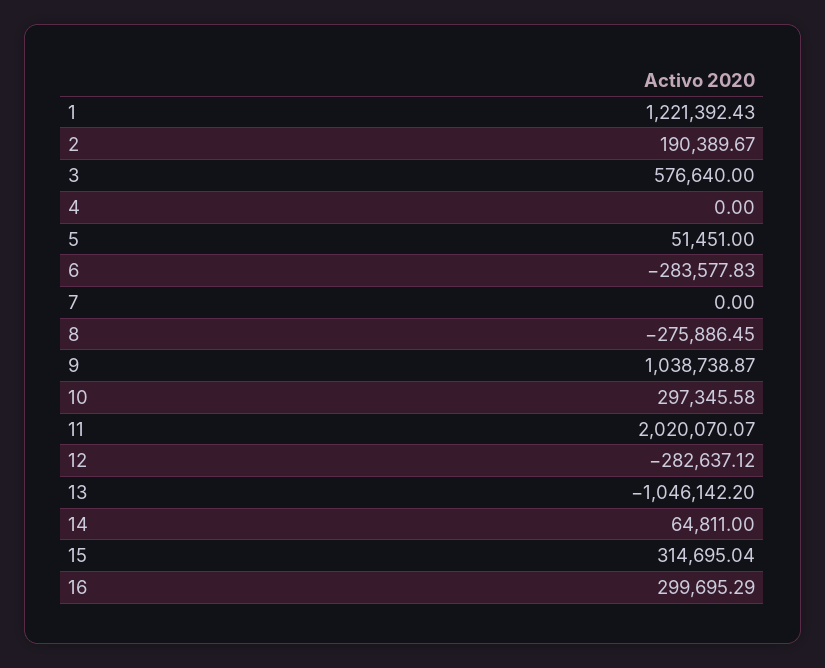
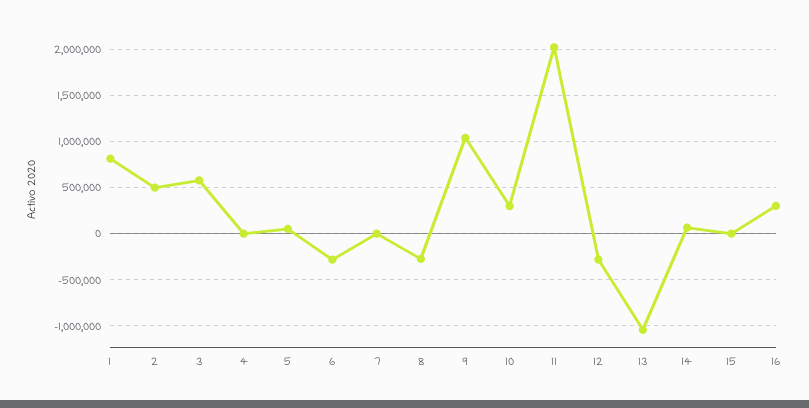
1: 1221392.43 -> 800000
2: 190389.67 -> 500000
15: 314695.04 -> 0

